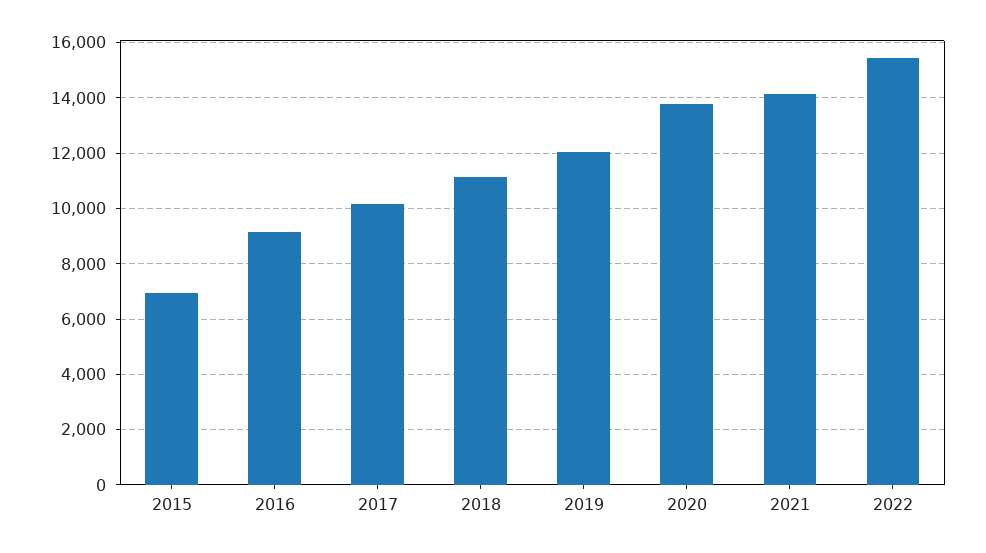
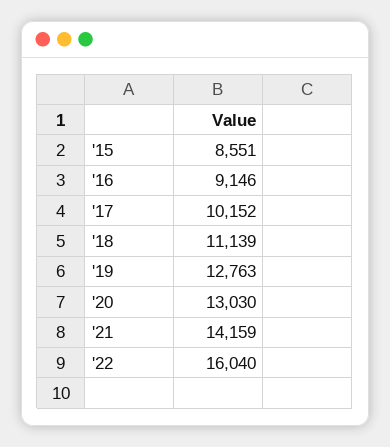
2015: 7000 -> 8551
2019: 12000 -> 12763
2020: 13750 -> 13030
2022: 15500 -> 16040

